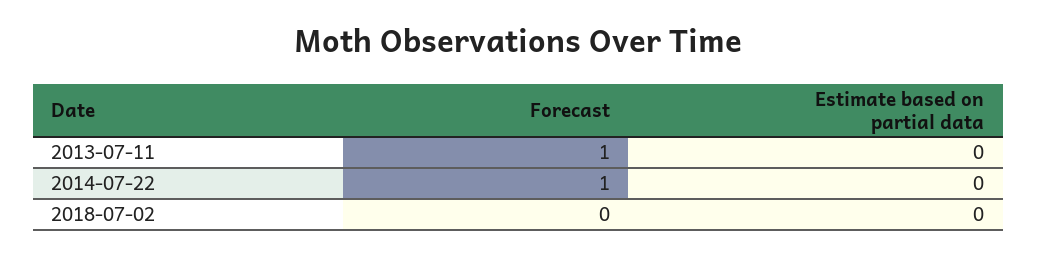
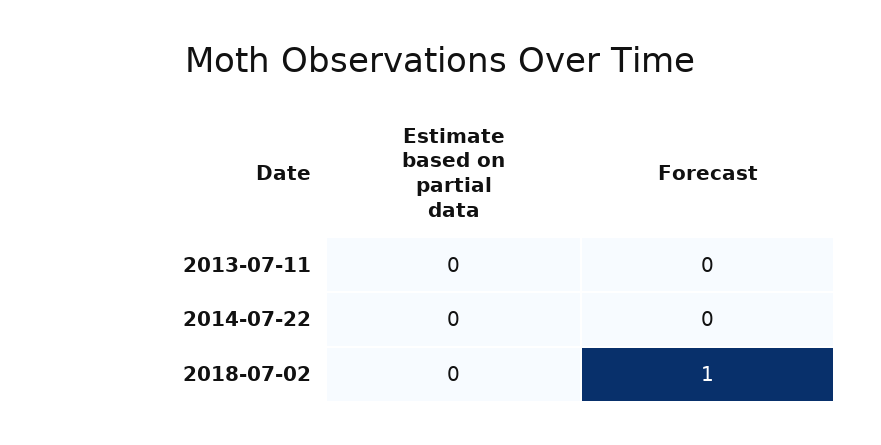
Forecast, 2013-07-11: 1 -> 0
Forecast, 2014-07-22: 1 -> 0
Forecast, 2018-07-02: 0 -> 1

